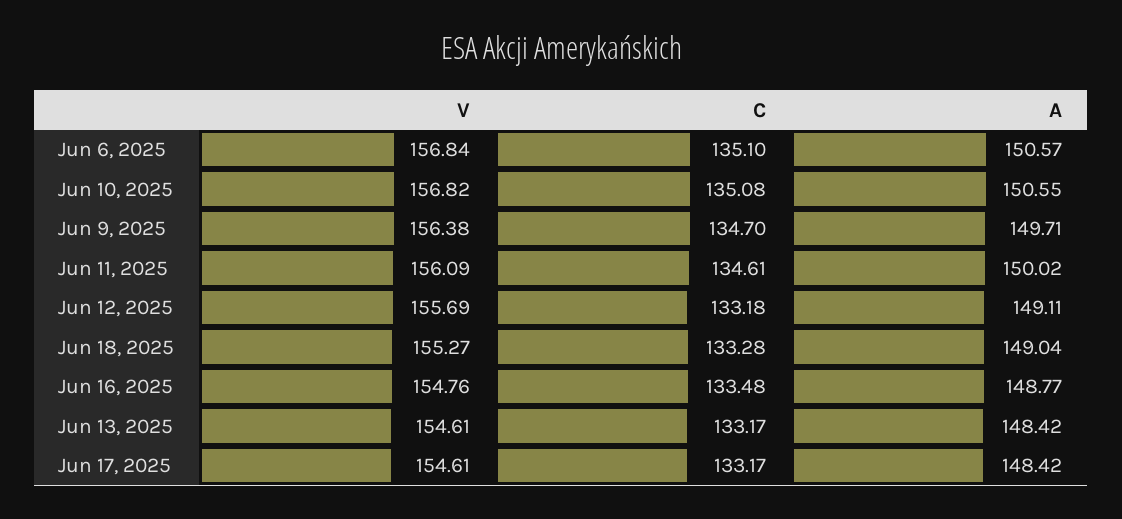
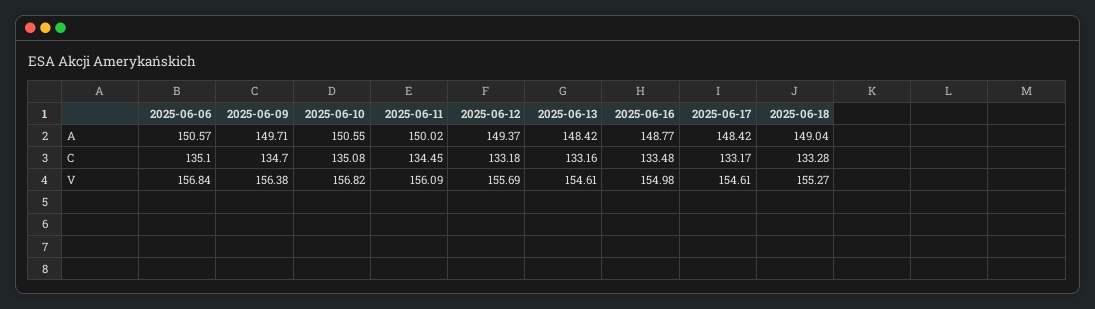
C, Jun 11, 2025: 134.61 -> 134.45
A, Jun 12, 2025: 149.11 -> 149.37
V, Jun 16, 2025: 154.76 -> 154.98
C, Jun 13, 2025: 133.17 -> 133.16

